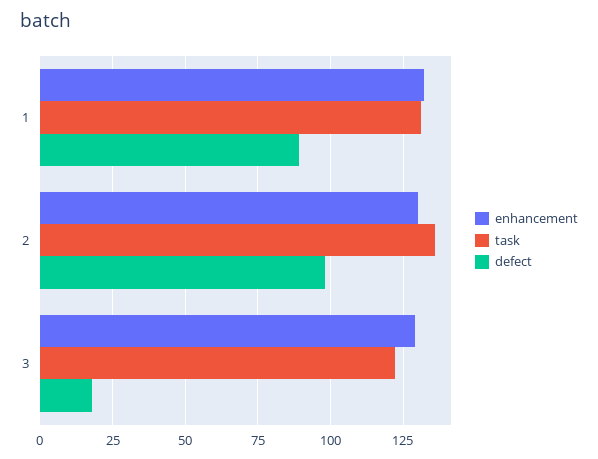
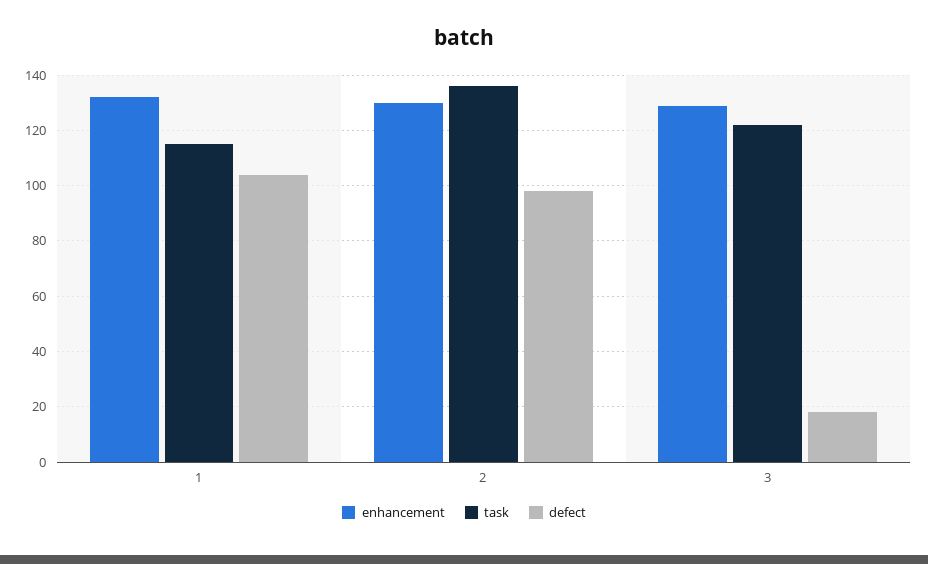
task, 1: 130 -> 115
defect, 1: 90 -> 105

